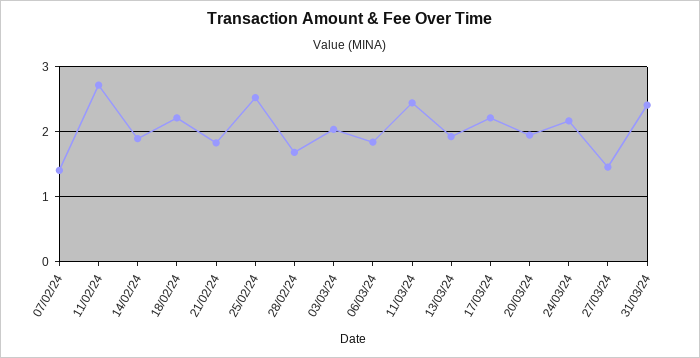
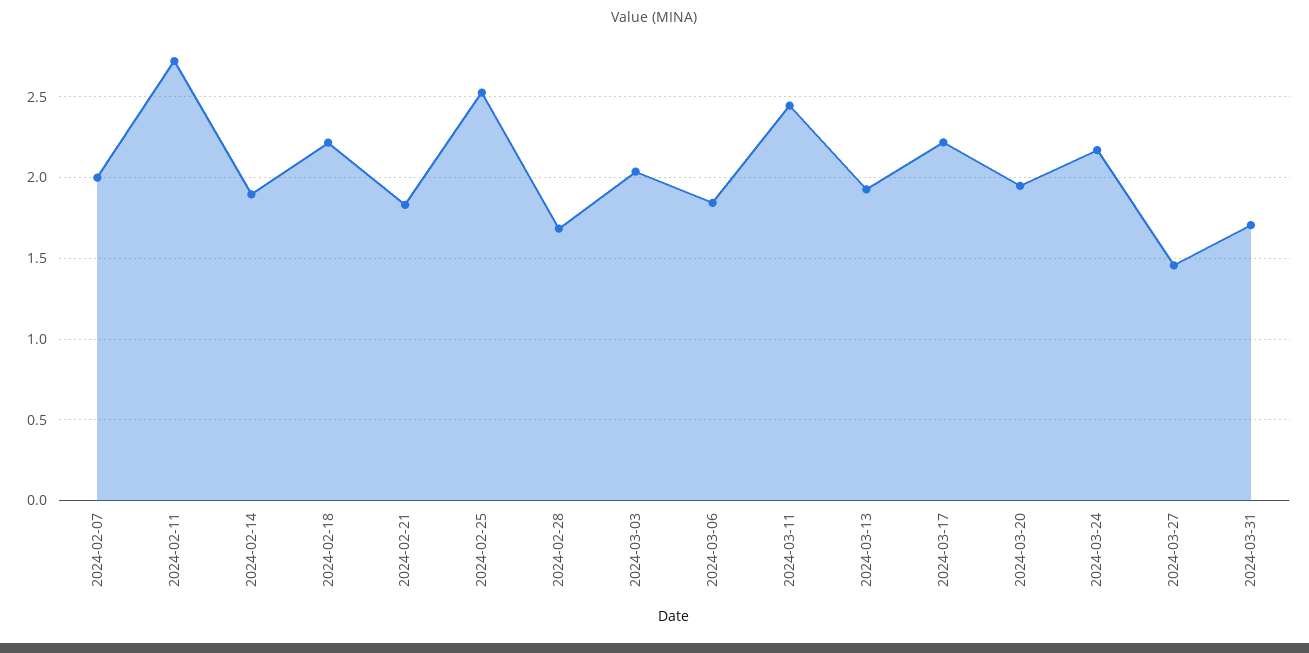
07/02/24: 1.4 -> 2
31/03/24: 2.4 -> 1.7

